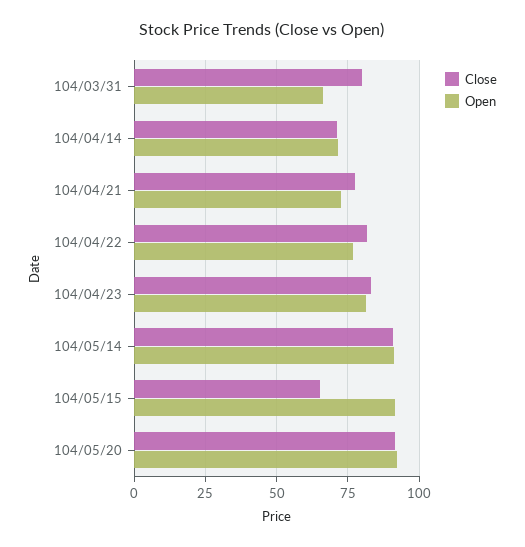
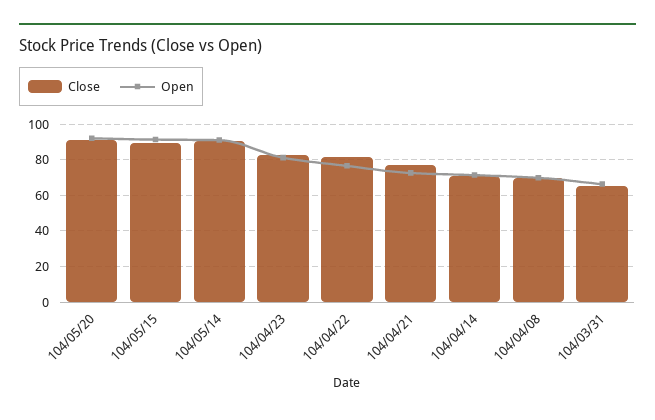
Close, 104/03/31: 80 -> 65
Close, 104/05/15: 65 -> 90
Close, 104/04/08: none -> 70
Open, 104/04/08: none -> 70

